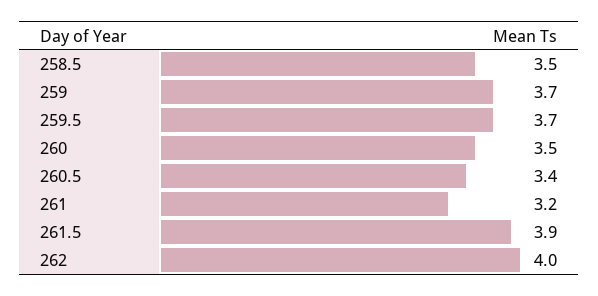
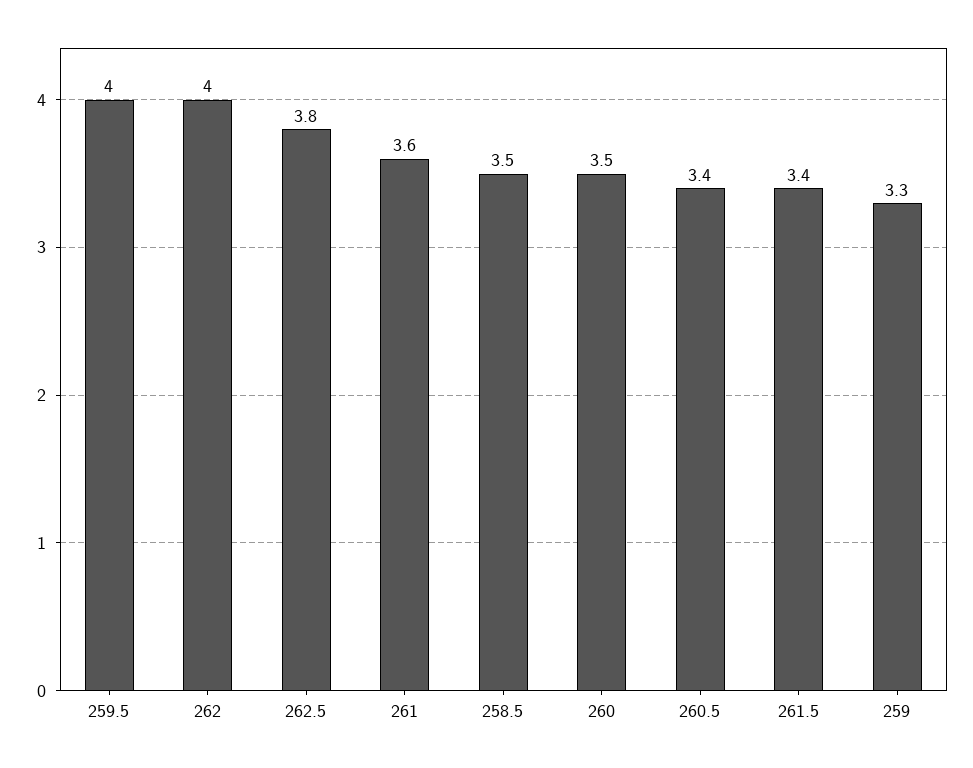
259: 3.7 -> 3.3
259.5: 3.7 -> 4
261: 3.2 -> 3.6
261.5: 3.9 -> 3.4
262.5: none -> 3.8

